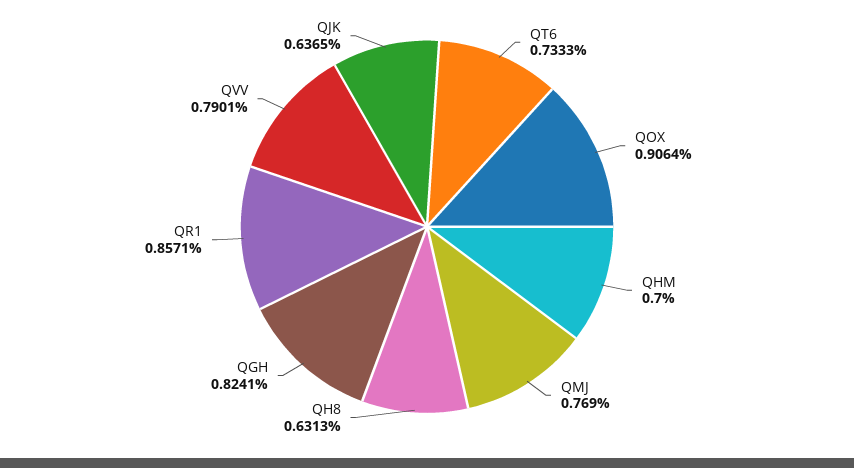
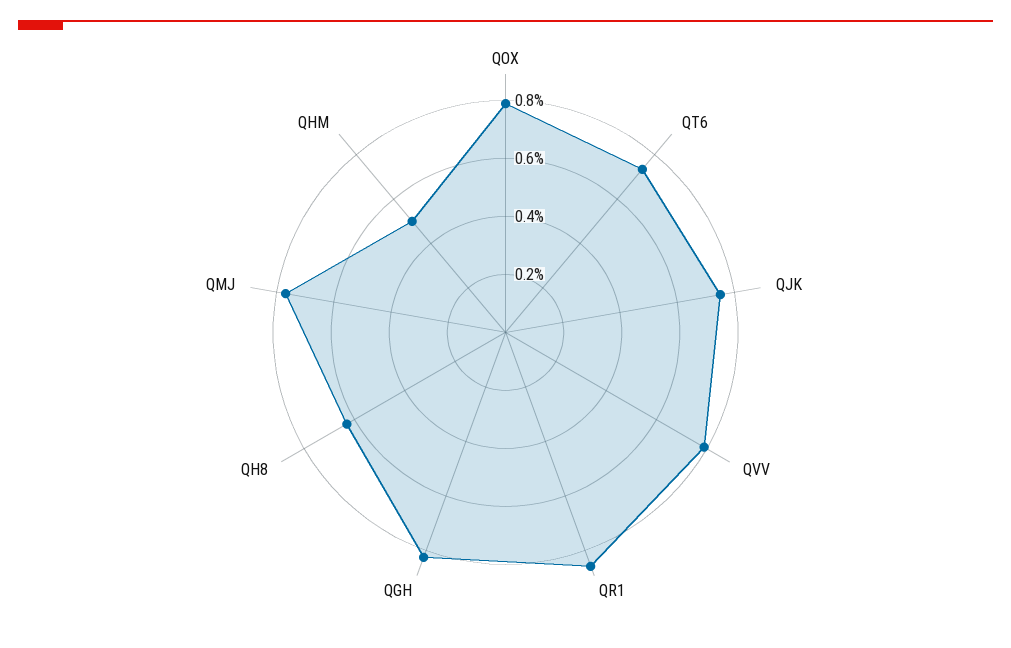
QOX: 0.9064 -> 0.8
QHM: 0.7 -> 0.5
QJK: 0.6365 -> 0.75

